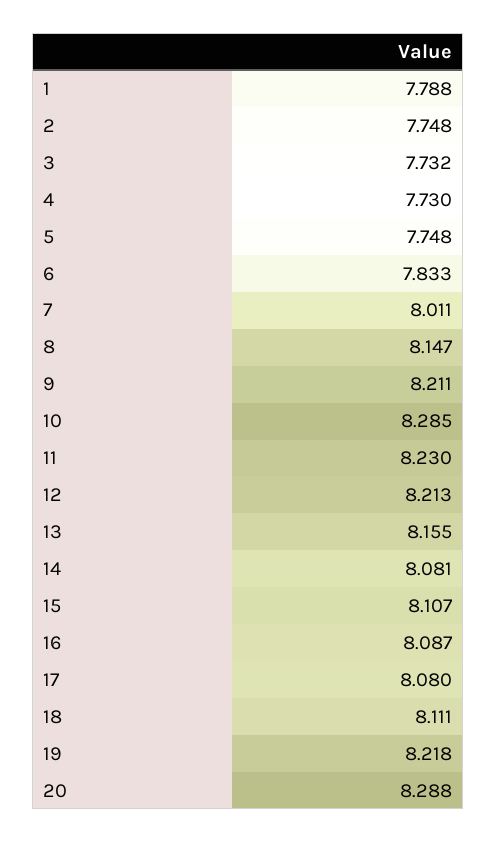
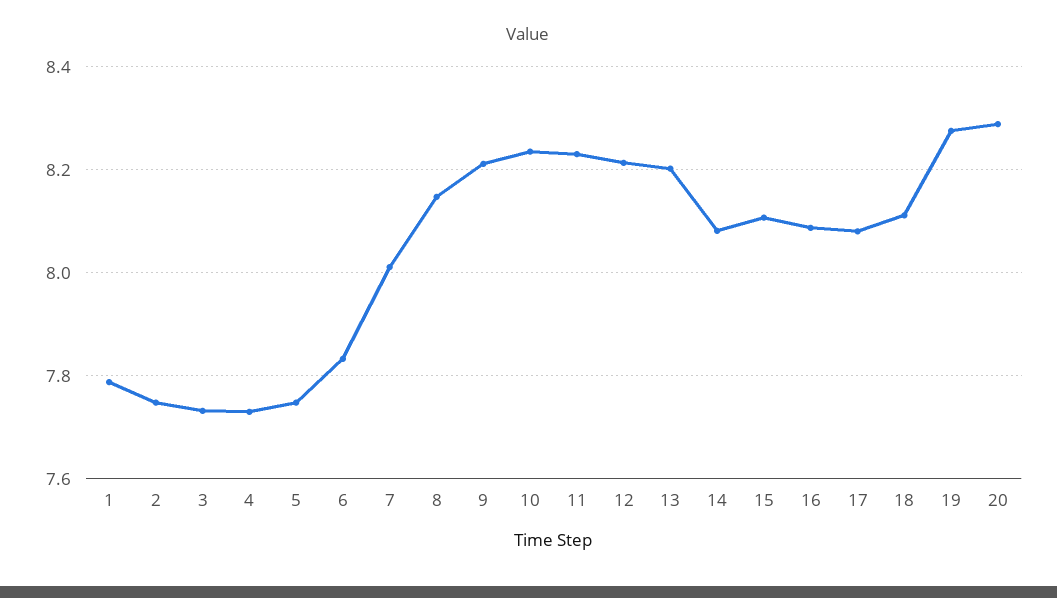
10: 8.285 -> 8.24
13: 8.155 -> 8.2
19: 8.218 -> 8.28

